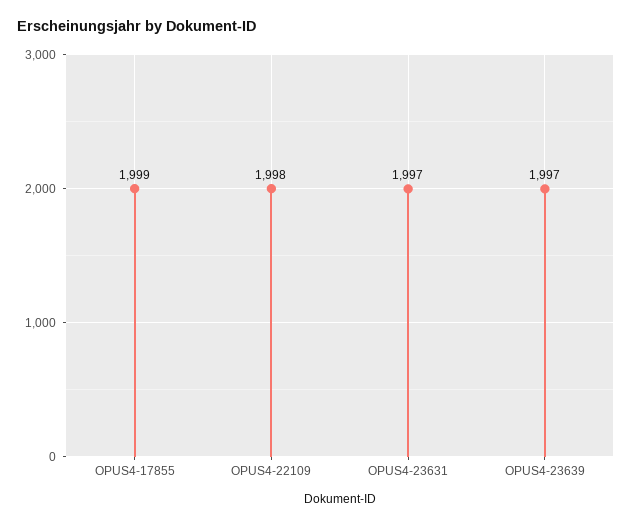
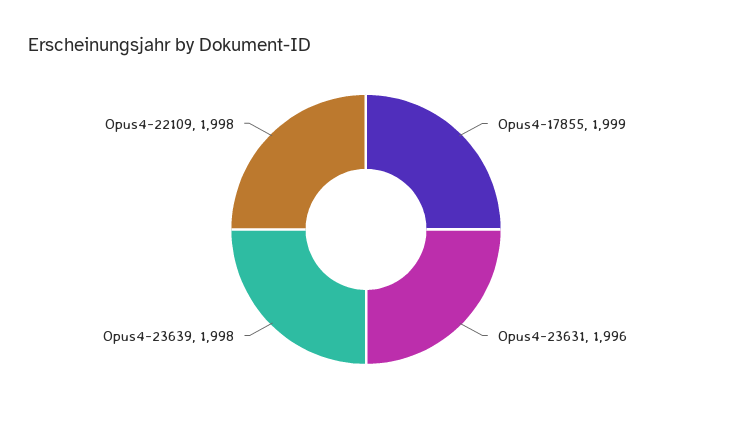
OPUS4-23631: 1997 -> 1996
OPUS4-23639: 1997 -> 1998

